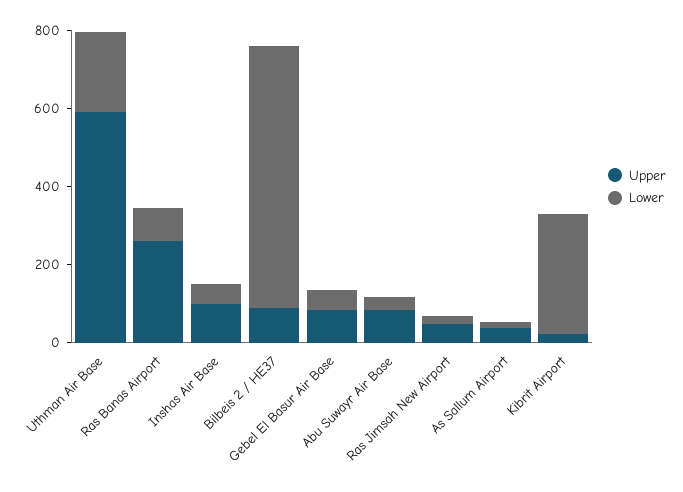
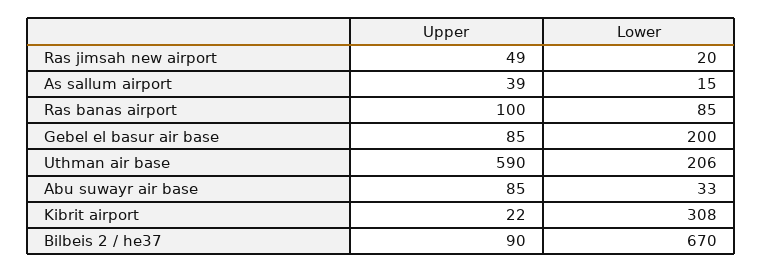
Upper, Ras Banas Airport: 250 -> 100
Upper, Inshas Air Base: 100 -> none
Lower, Inshas Air Base: 50 -> none
Lower, Gebel El Basur Air Base: 50 -> 200

